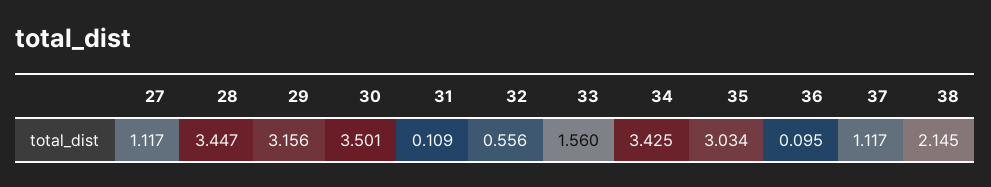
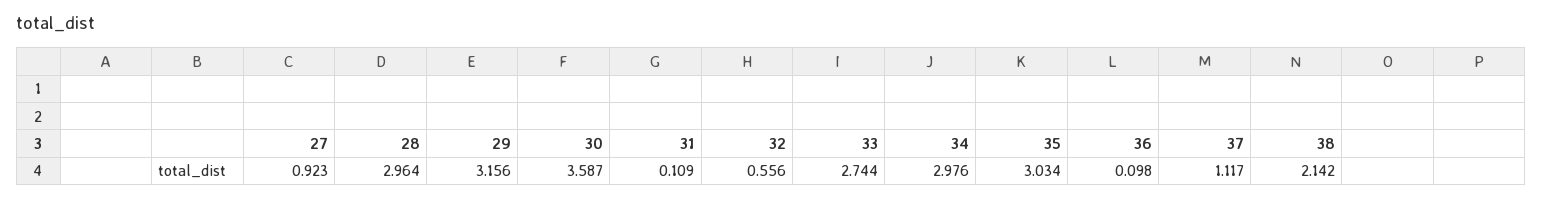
27: 1.117 -> 0.923
28: 3.447 -> 2.964
30: 3.501 -> 3.587
33: 1.56 -> 2.744
34: 3.425 -> 2.976
36: 0.095 -> 0.098
38: 2.145 -> 2.142

